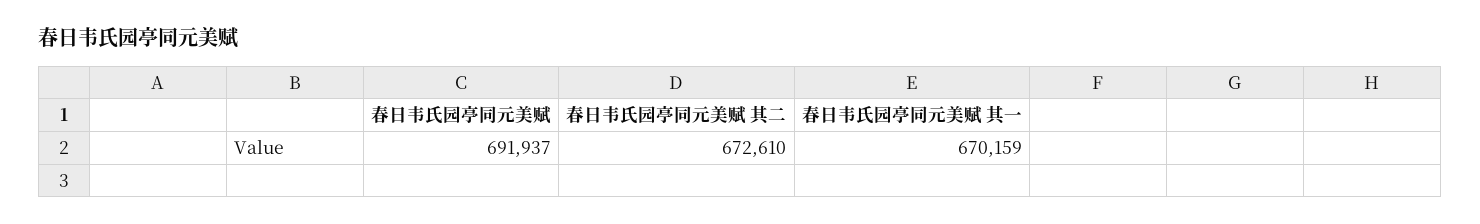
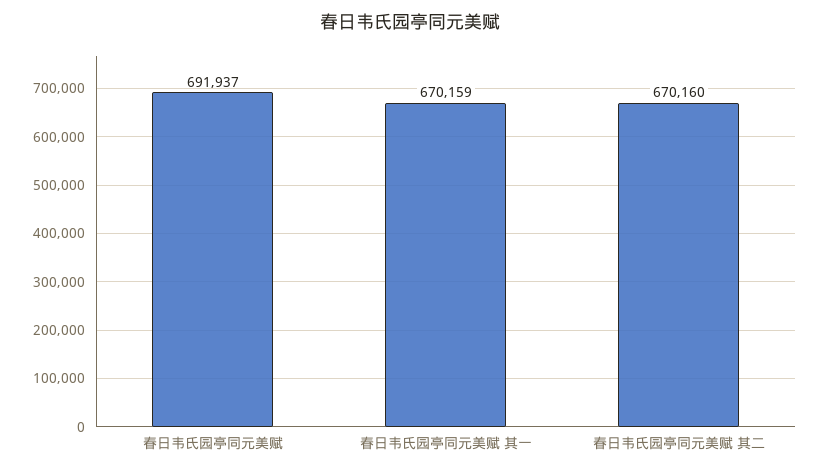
春日韦氏园亭同元美赋 其二: 672610 -> 670160

